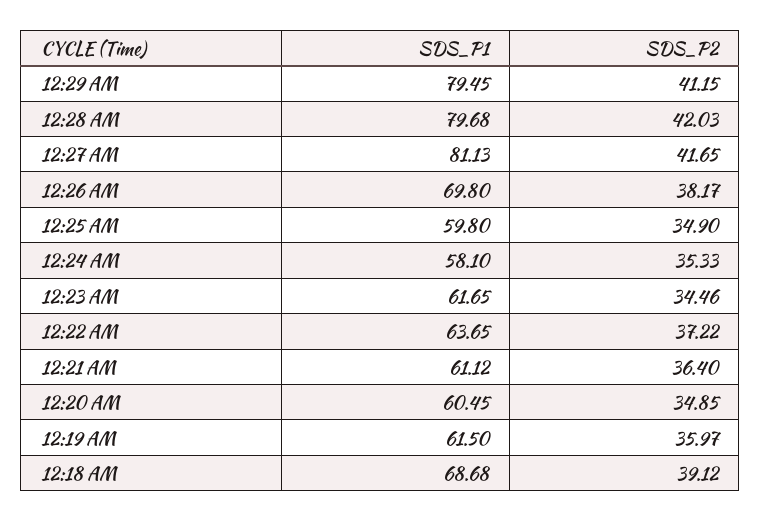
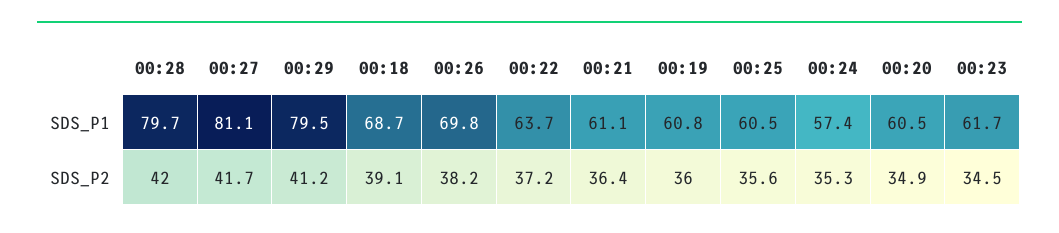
SDS_P1, 12:25 AM: 59.8 -> 60.5
SDS_P2, 12:25 AM: 34.9 -> 35.6
SDS_P1, 12:24 AM: 58.1 -> 57.4
SDS_P1, 12:19 AM: 61.5 -> 60.8

